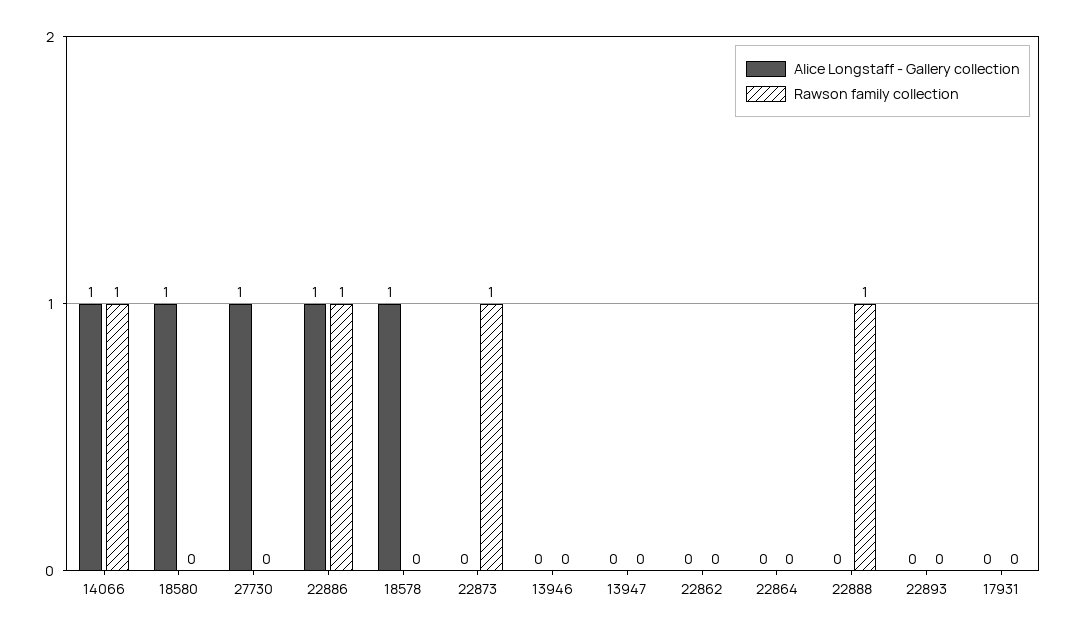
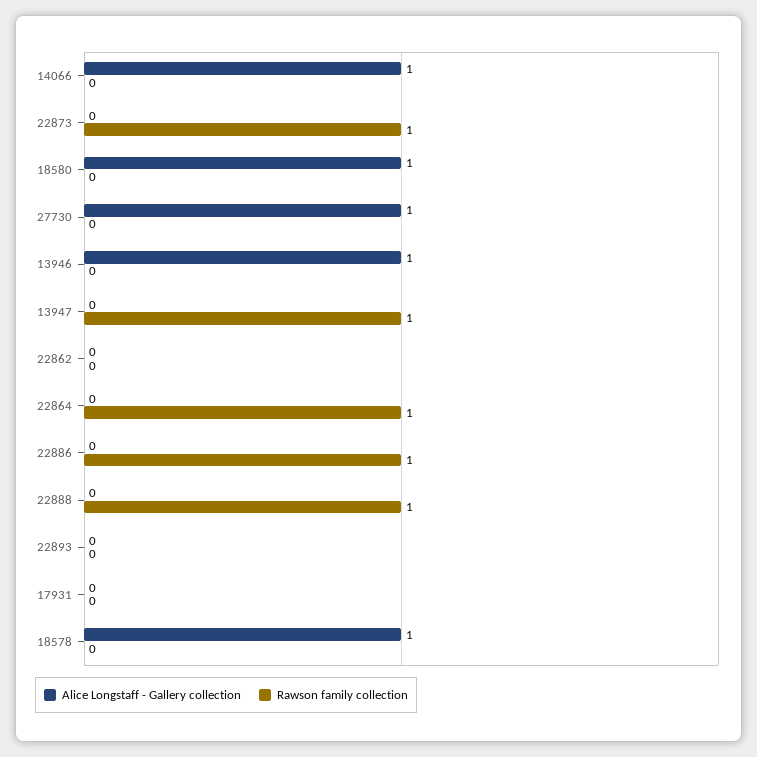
Rawson family collection, 14066: 1 -> 0
Alice Longstaff - Gallery collection, 22886: 1 -> 0
Alice Longstaff - Gallery collection, 13946: 0 -> 1
Rawson family collection, 13947: 0 -> 1
Rawson family collection, 22864: 0 -> 1

